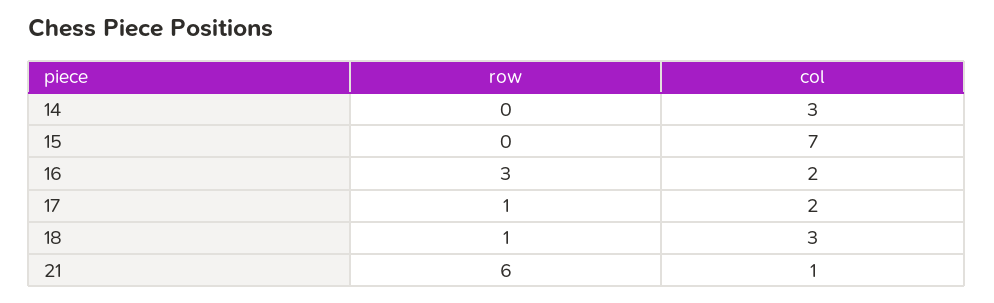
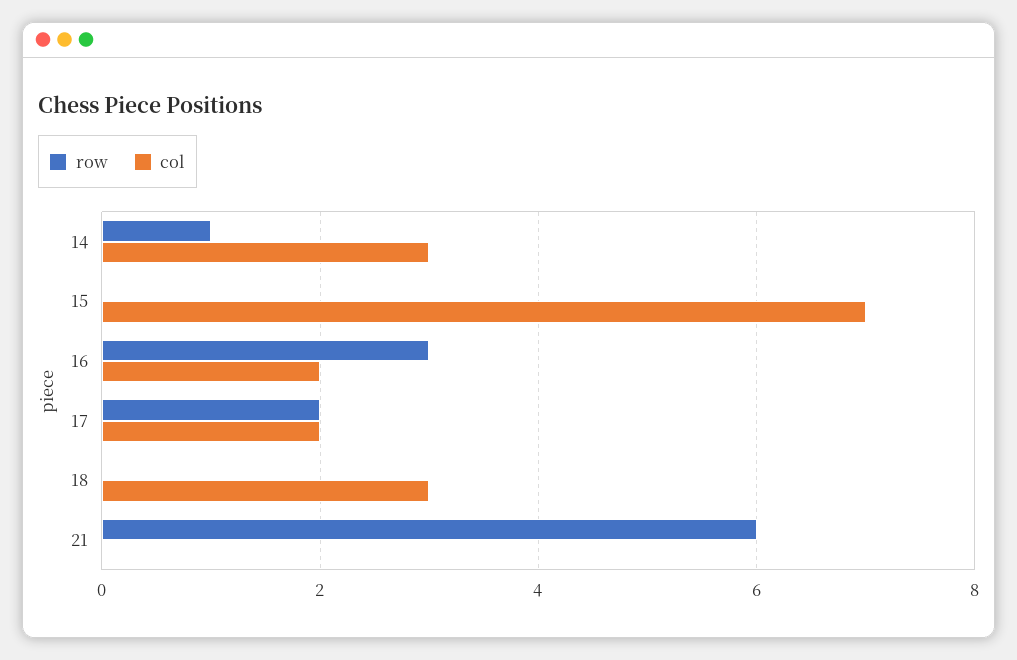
row, 14: 0 -> 1
row, 17: 1 -> 2
row, 18: 1 -> 0
col, 21: 1 -> 0

